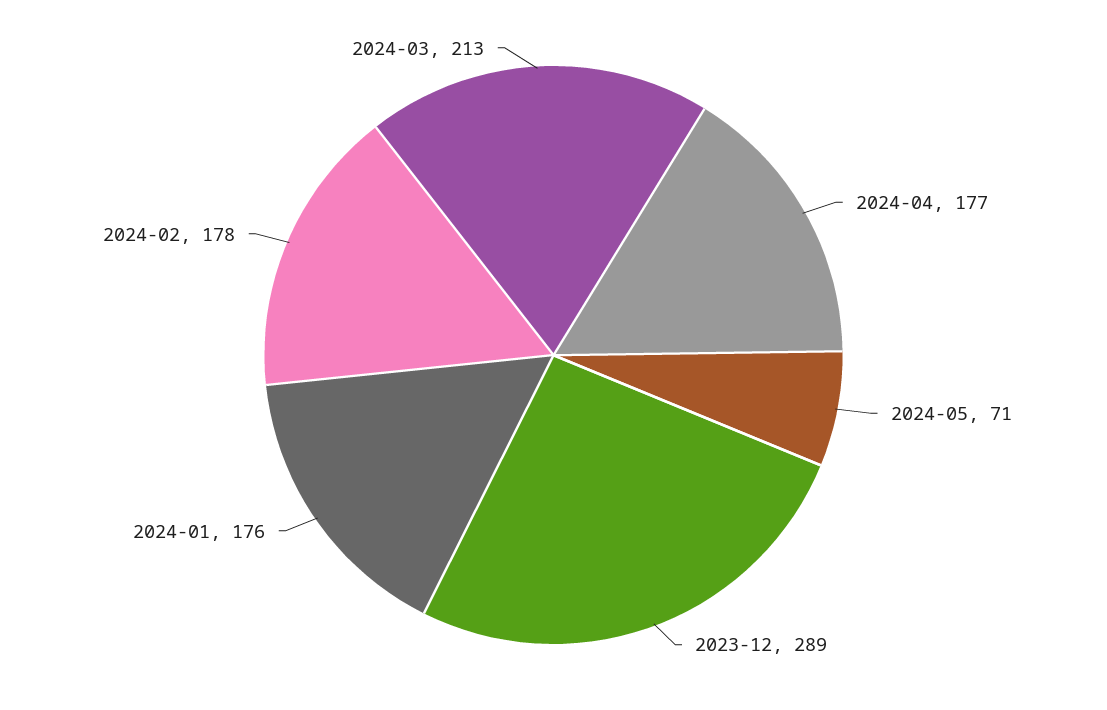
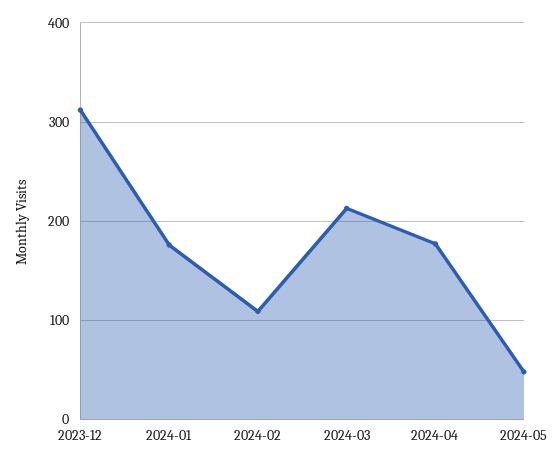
2024-05: 71 -> 50
2023-12: 289 -> 310
2024-02: 178 -> 110

